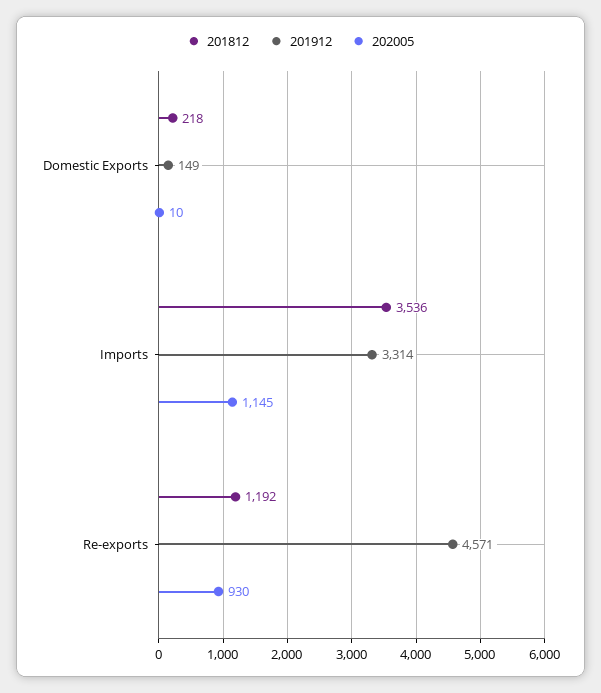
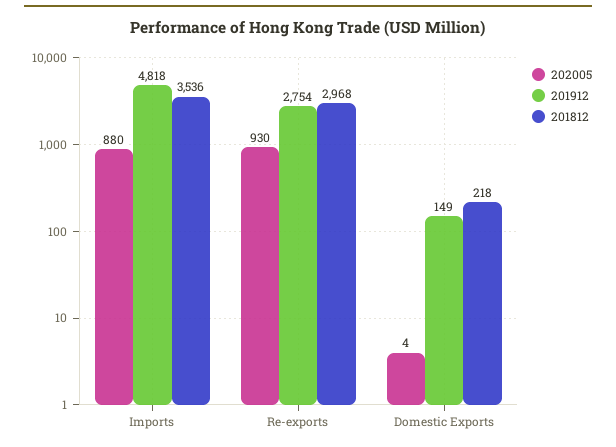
202005, Domestic Exports: 10 -> 4
201912, Imports: 3314 -> 4818
202005, Imports: 1145 -> 880
201812, Re-exports: 1192 -> 2968
201912, Re-exports: 4571 -> 2754

